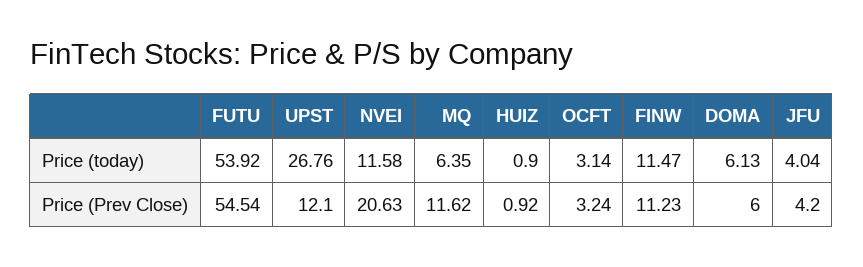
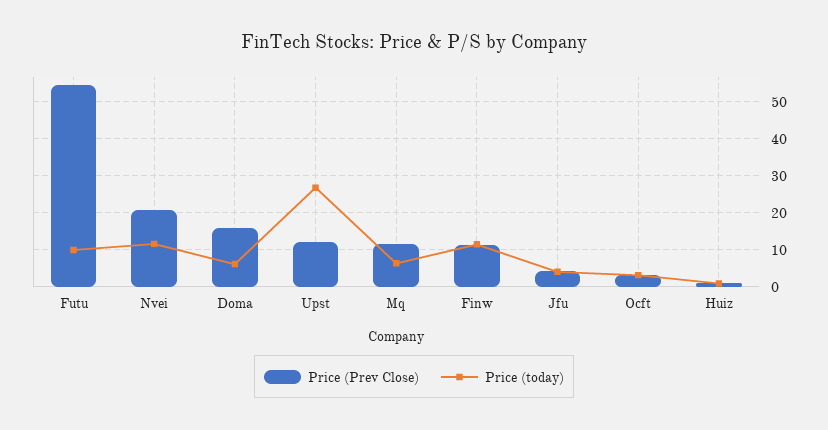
Price (today), FUTU: 53.92 -> 10
Price (Prev Close), DOMA: 6 -> 16

